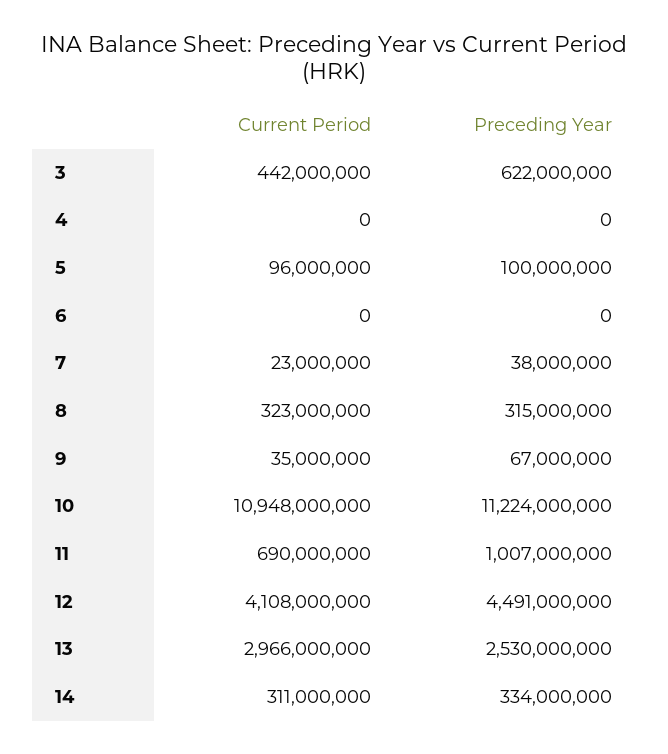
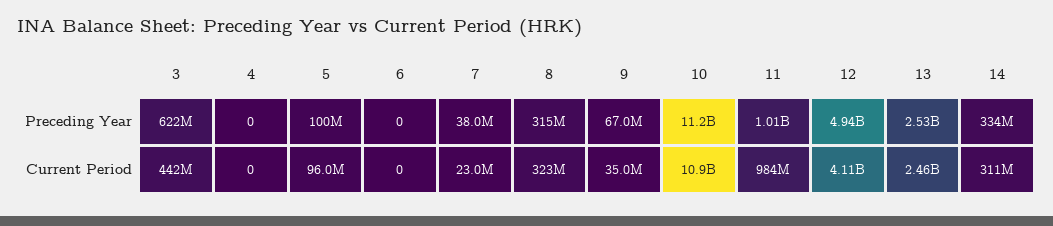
Current Period, 11: 690000000 -> 984000000
Preceding Year, 12: 4491000000 -> 4940000000
Current Period, 13: 2966000000 -> 2460000000

